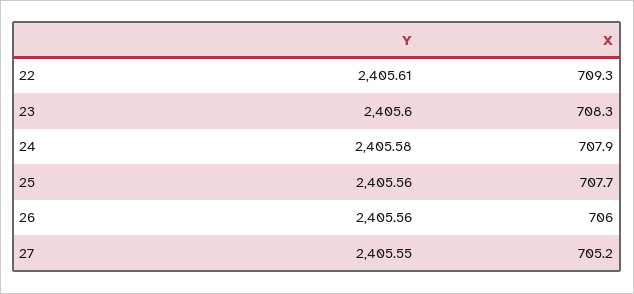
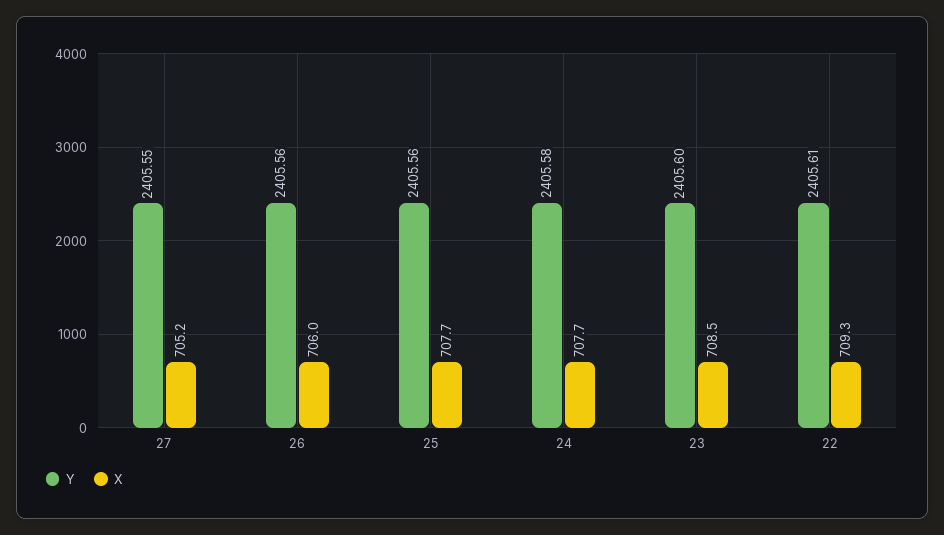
X, 23: 708.3 -> 708.5
X, 24: 707.9 -> 707.7

